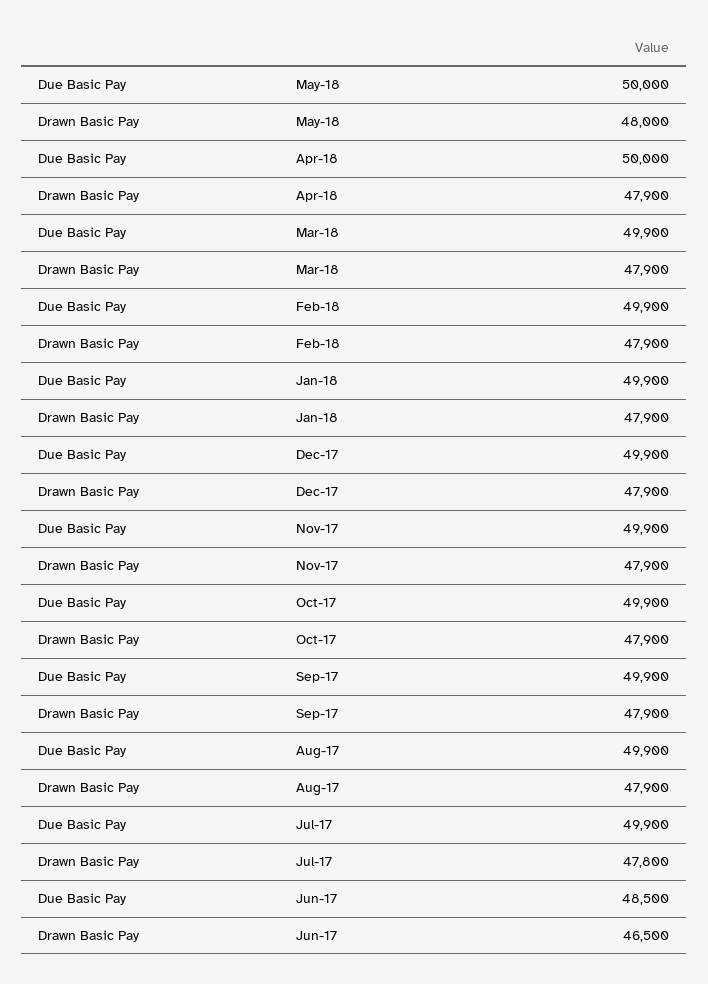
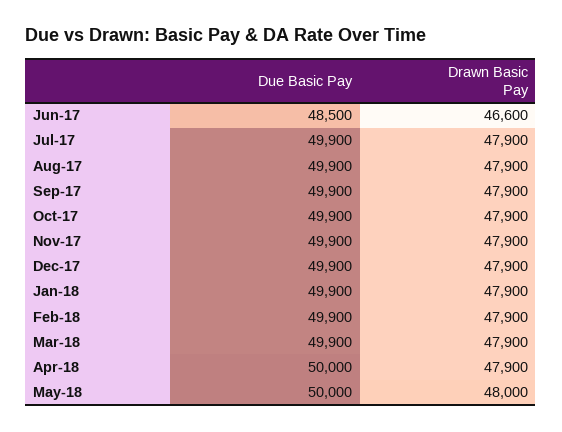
Drawn Basic Pay, Jul-17: 47800 -> 47900
Drawn Basic Pay, Jun-17: 46500 -> 46600

